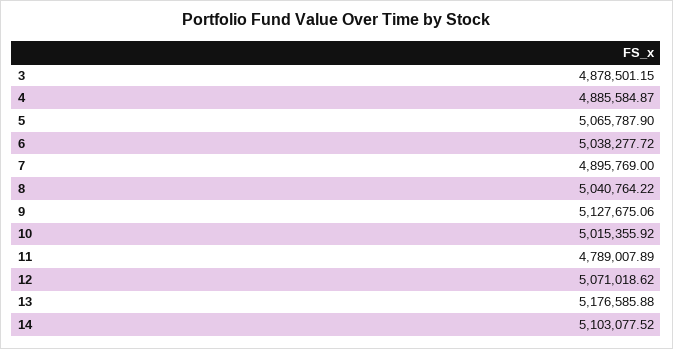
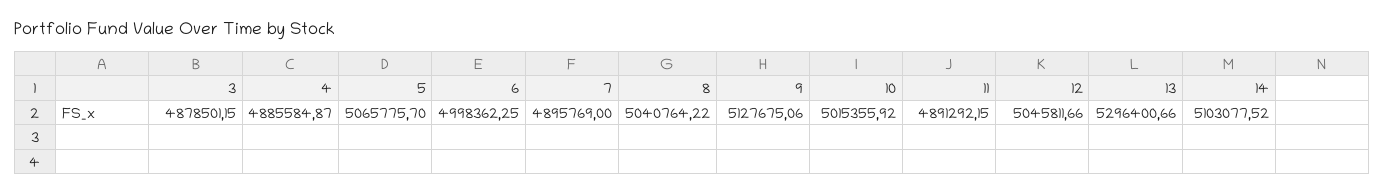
5: 5065787.9 -> 5065775.7
6: 5038277.72 -> 4998362.25
11: 4789007.89 -> 4891292.15
12: 5071018.62 -> 5045811.66
13: 5176585.88 -> 5296400.66

